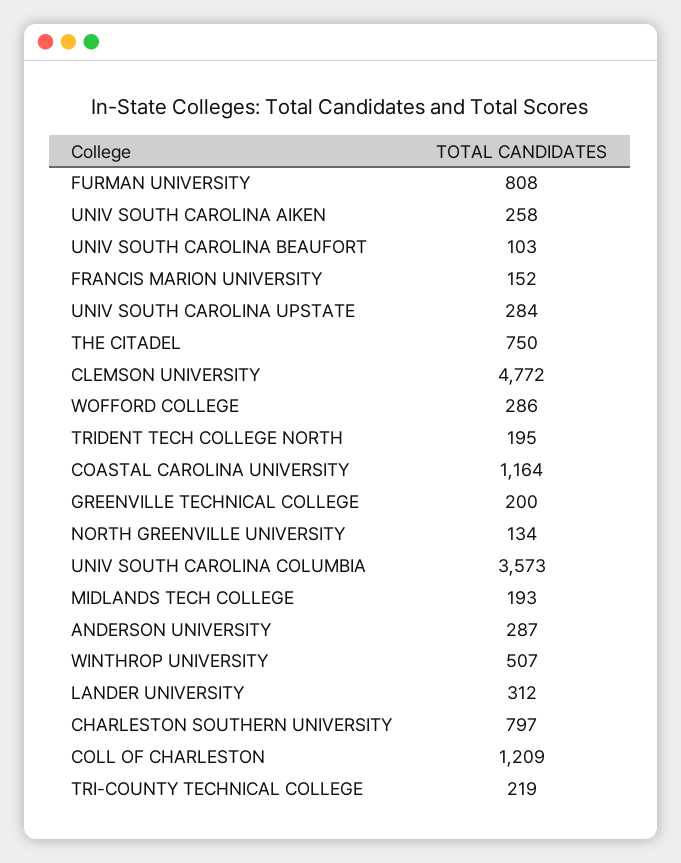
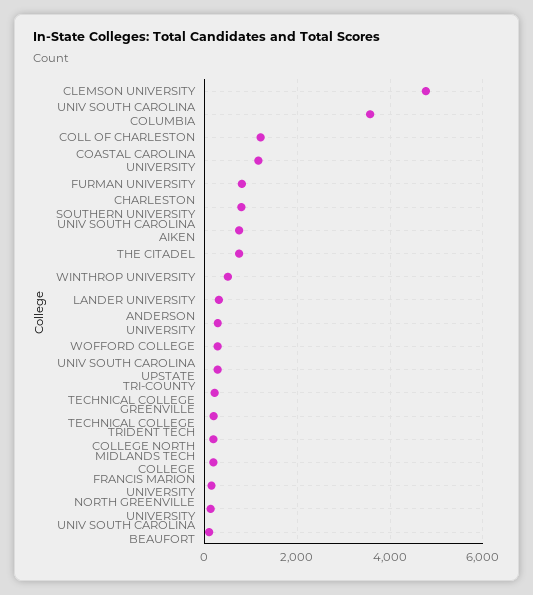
UNIV SOUTH CAROLINA AIKEN: 258 -> 800

